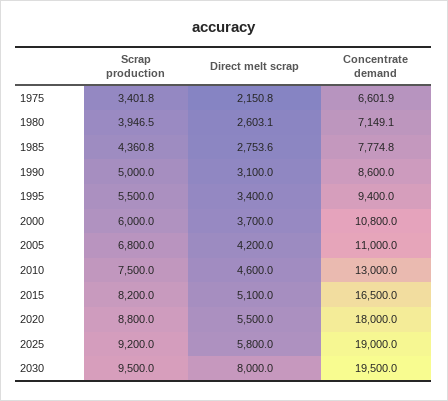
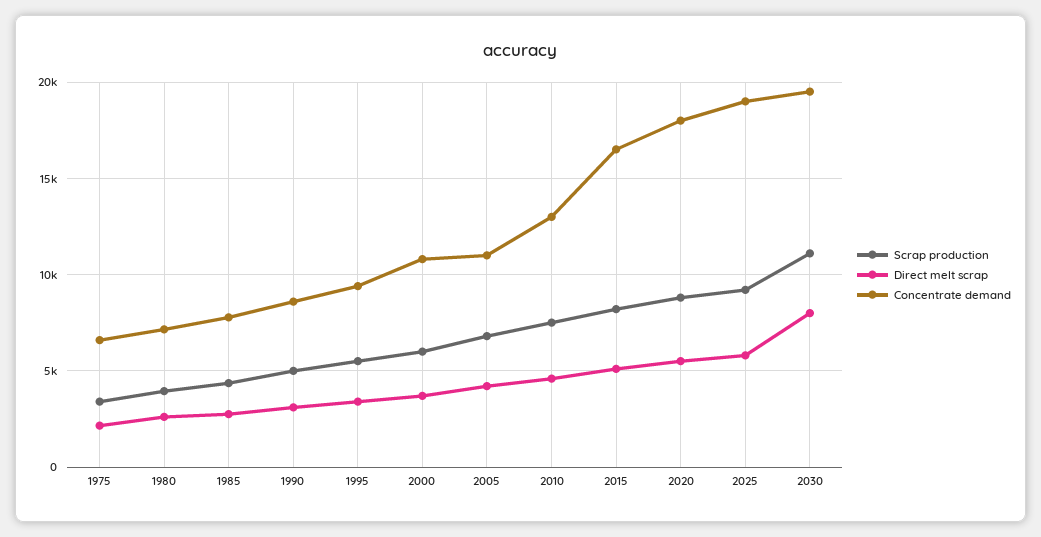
Scrap production, 2030: 9500 -> 11000

